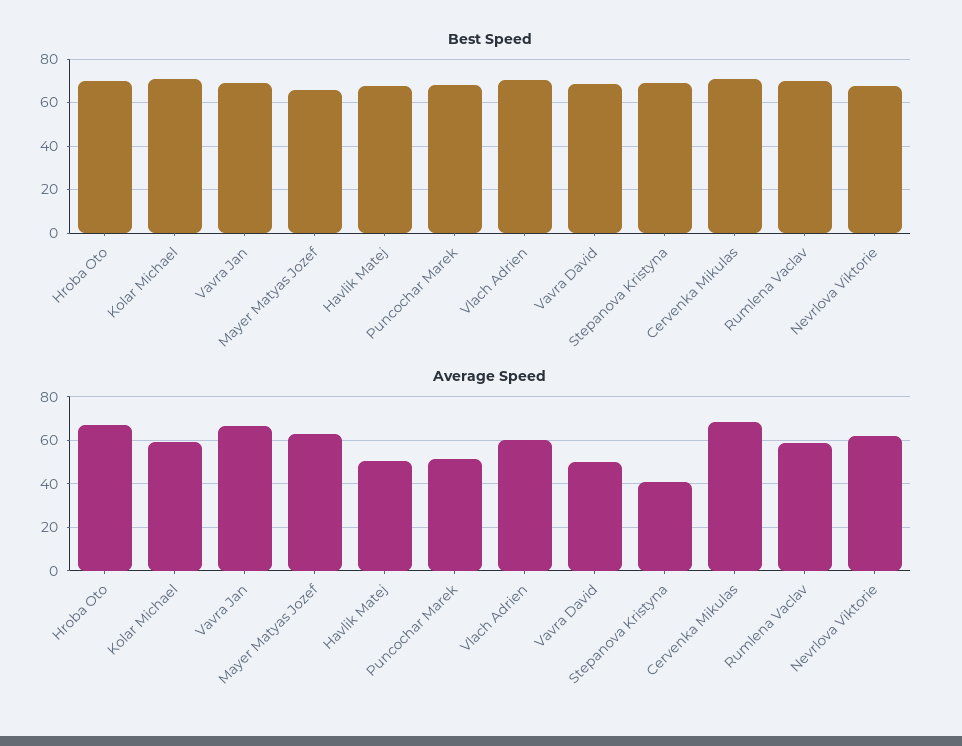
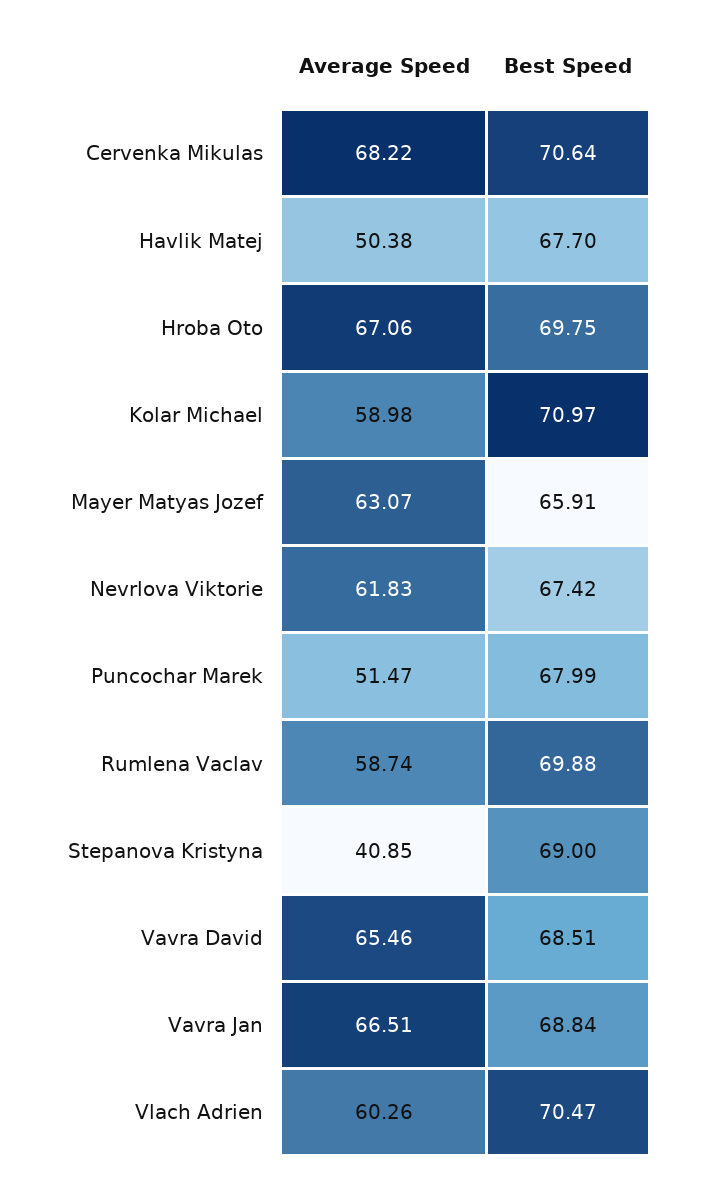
Average Speed, Vavra David: 50 -> 65.46

